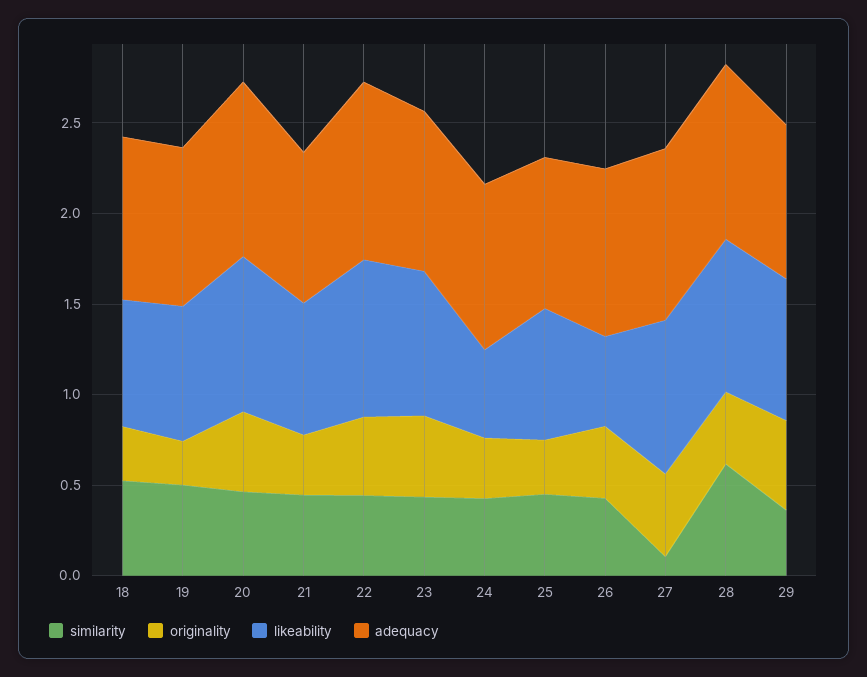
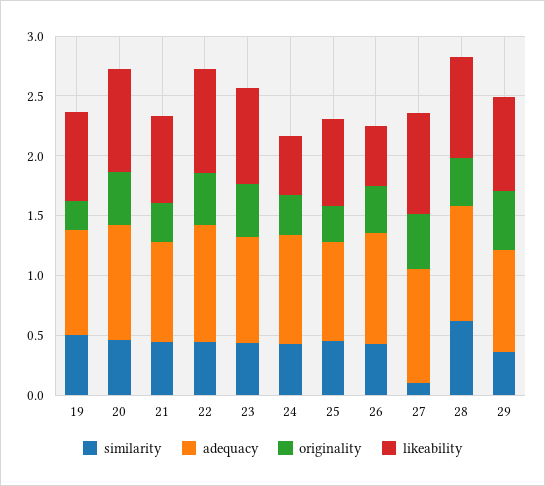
similarity, 18: 0.5 -> none
originality, 18: 0.3 -> none
likeability, 18: 0.7 -> none
adequacy, 18: 0.9 -> none

